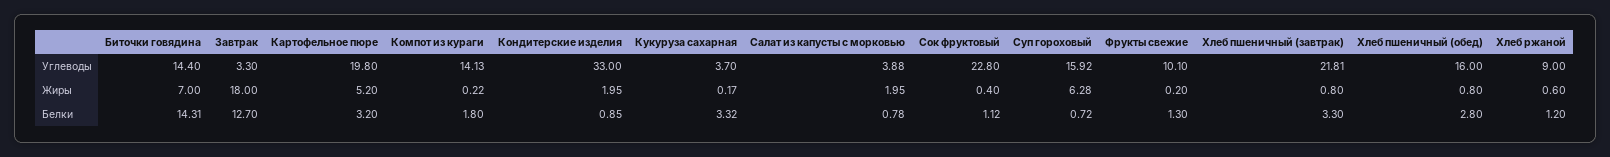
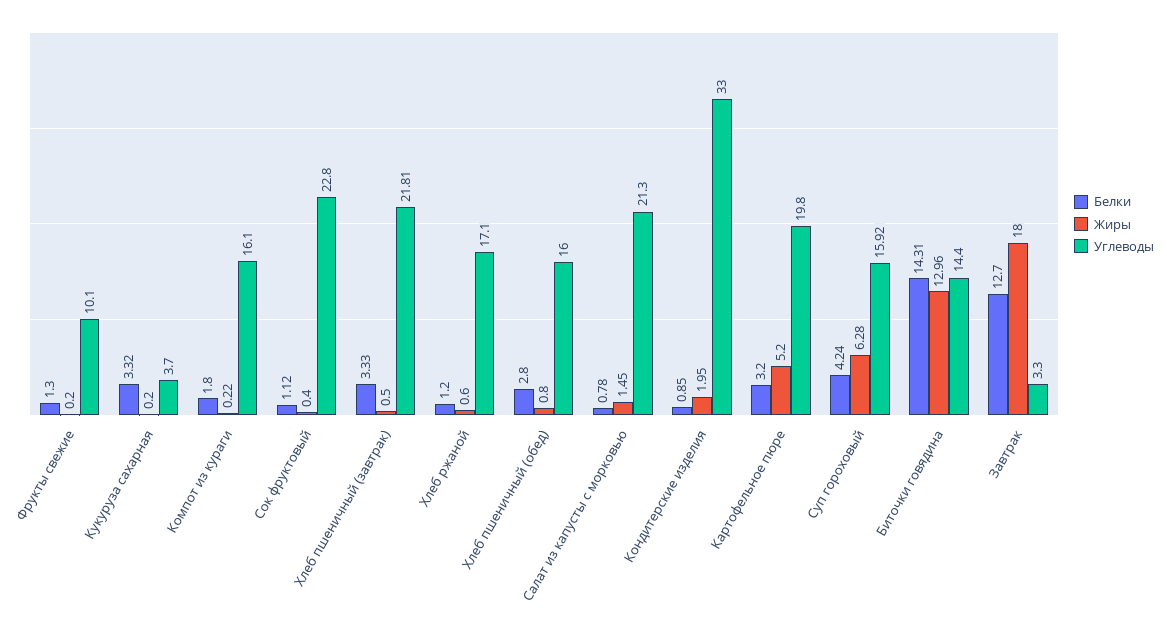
Углеводы, Компот из кураги: 14.13 -> 16.1
Углеводы, Салат из капусты с морковью: 3.88 -> 21.3
Углеводы, Хлеб ржаной: 9 -> 17.1
Жиры, Биточки говядина: 7 -> 12.96
Жиры, Кукуруза сахарная: 0.17 -> 0.2
Жиры, Салат из капусты с морковью: 1.95 -> 1.45
Жиры, Хлеб пшеничный (завтрак): 0.8 -> 0.5
Белки, Суп гороховый: 0.72 -> 4.24
Белки, Хлеб пшеничный (завтрак): 3.3 -> 3.33

